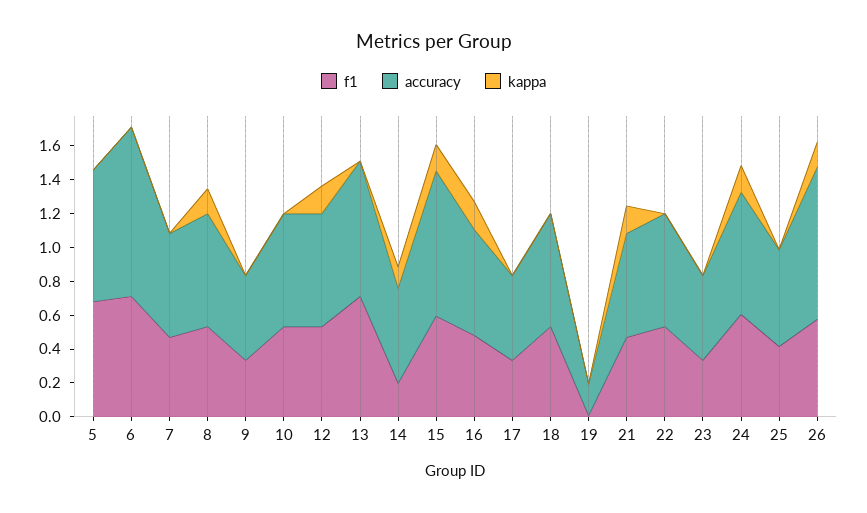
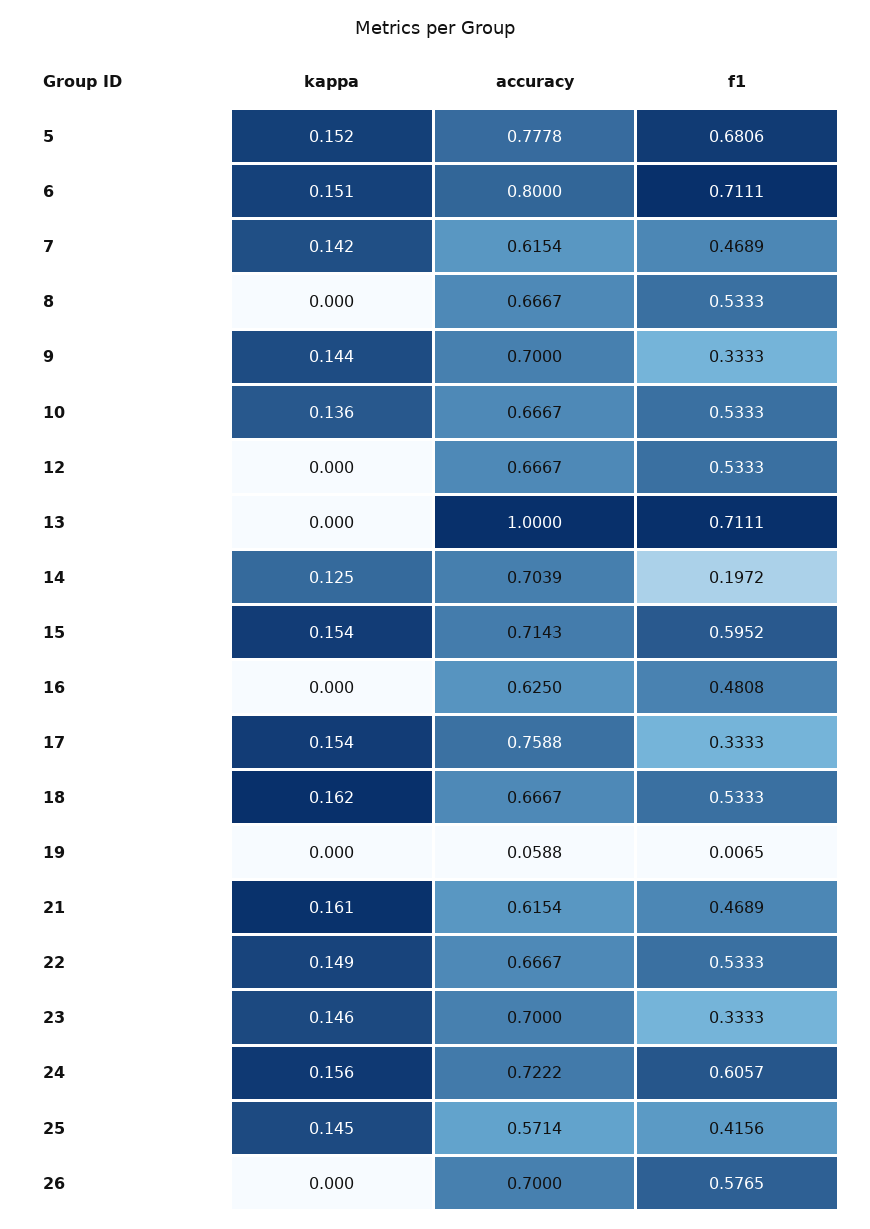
kappa, 5: 0 -> 0.152
accuracy, 6: 1 -> 0.8
kappa, 6: 0 -> 0.151
kappa, 7: 0 -> 0.142
kappa, 8: 0.15 -> 0
accuracy, 9: 0.5 -> 0.7
kappa, 9: 0 -> 0.144
kappa, 10: 0 -> 0.136
kappa, 12: 0.15 -> 0
accuracy, 13: 0.8 -> 1
accuracy, 14: 0.55 -> 0.7039
accuracy, 15: 0.85 -> 0.7143
kappa, 16: 0.15 -> 0
accuracy, 17: 0.5 -> 0.7588
kappa, 17: 0 -> 0.154
kappa, 18: 0 -> 0.162
accuracy, 19: 0.2 -> 0.0588
kappa, 22: 0 -> 0.149
accuracy, 23: 0.5 -> 0.7
kappa, 23: 0 -> 0.146
kappa, 25: 0 -> 0.145
accuracy, 26: 0.9 -> 0.7
kappa, 26: 0.15 -> 0

